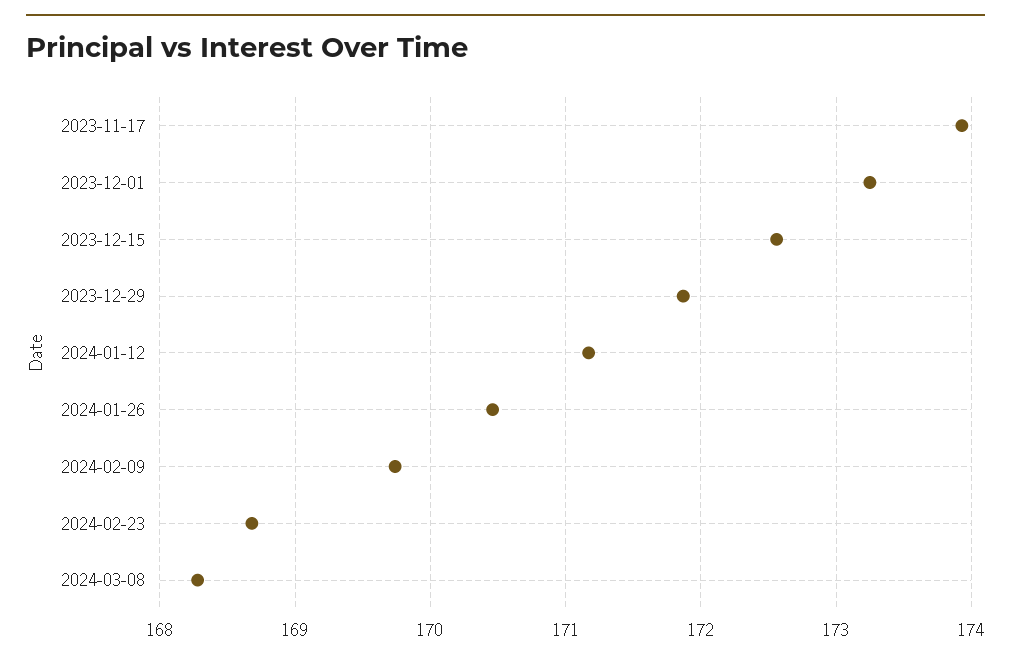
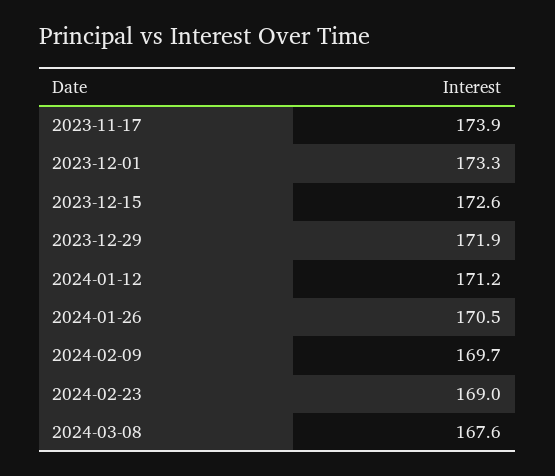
2024-02-23: 168.7 -> 169
2024-03-08: 168.3 -> 167.6

